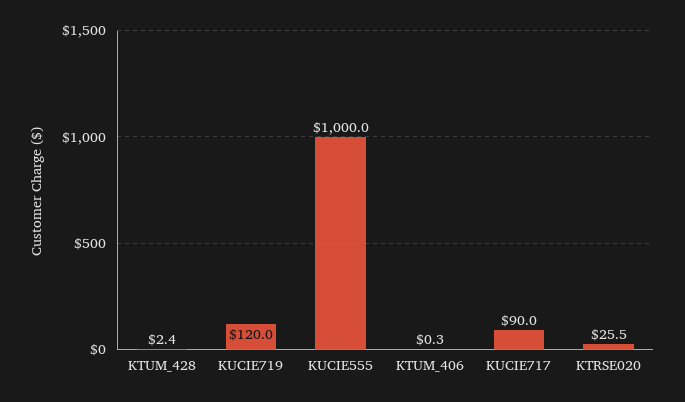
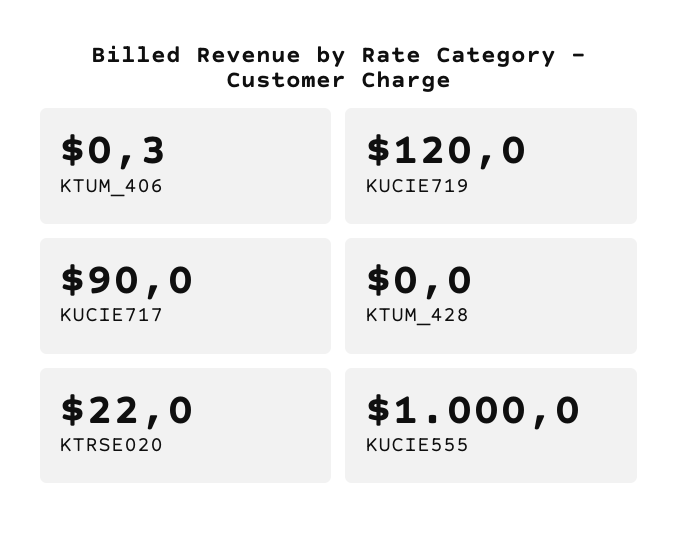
KTUM_428: 2.4 -> 0
KTRSE020: 25.5 -> 22

